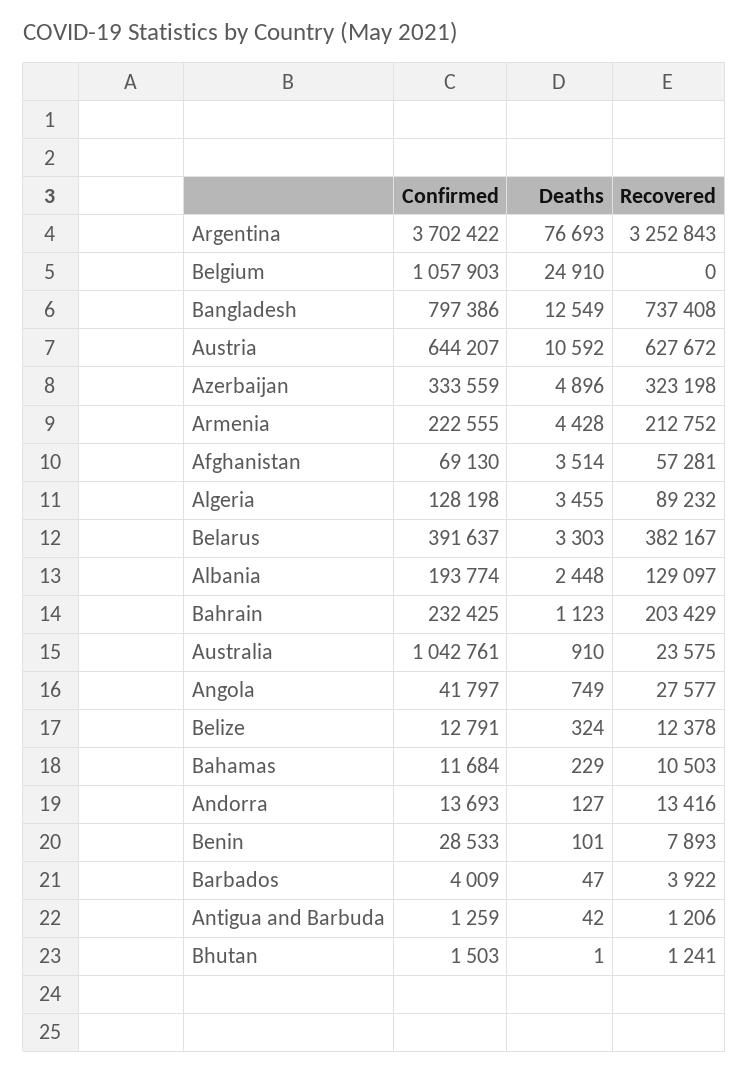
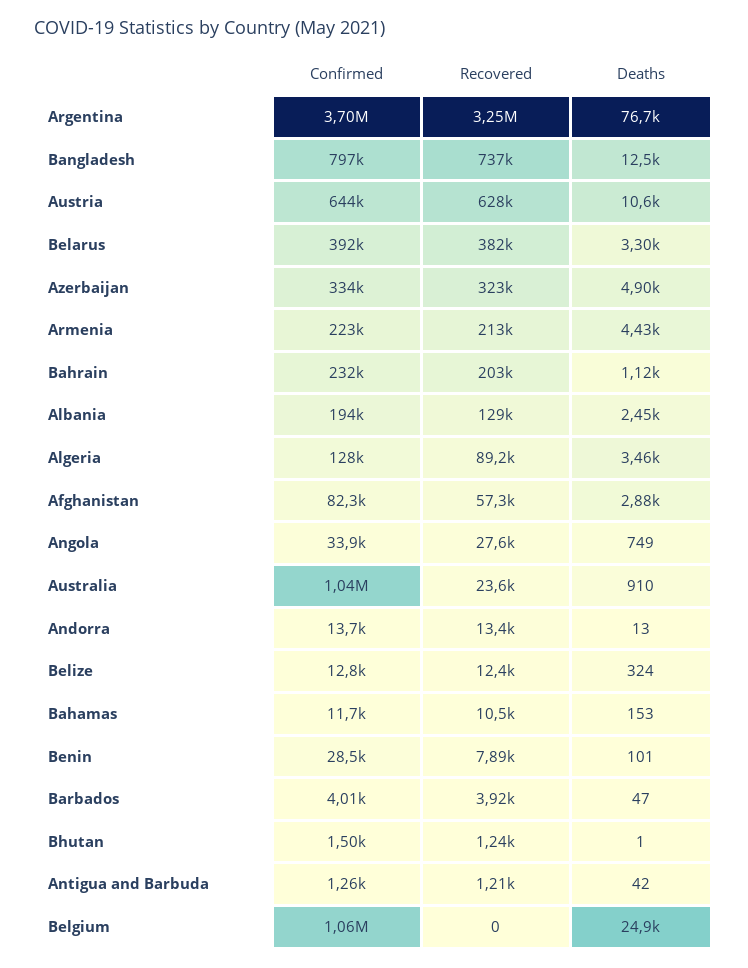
Confirmed, Afghanistan: 69130 -> 82300
Deaths, Afghanistan: 3514 -> 2880
Confirmed, Angola: 41797 -> 33900
Deaths, Bahamas: 229 -> 153
Deaths, Andorra: 127 -> 13

